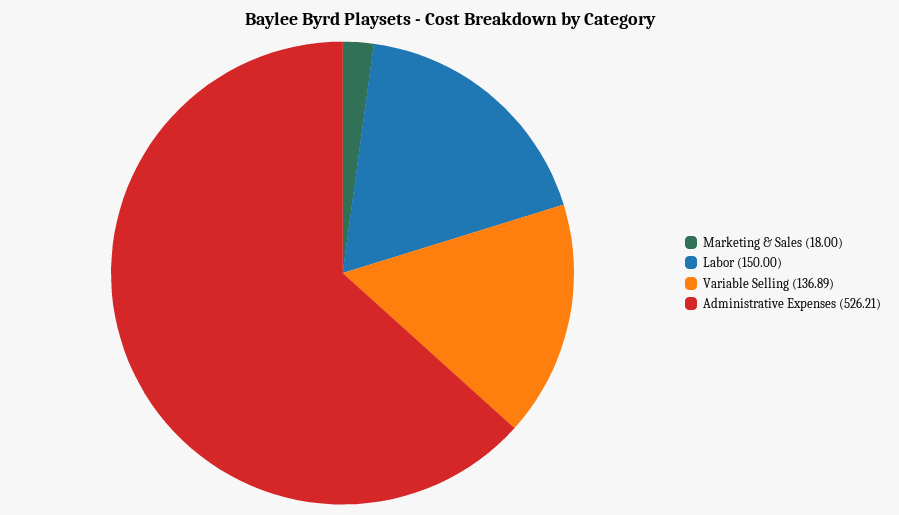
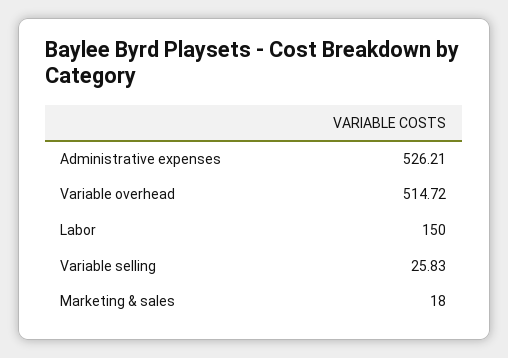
Variable Selling: 136.89 -> 25.83
Variable overhead: none -> 514.72

